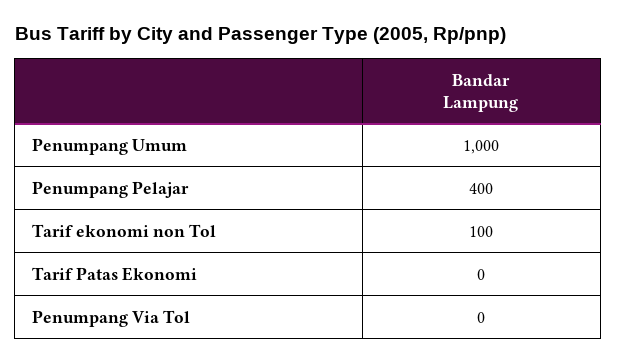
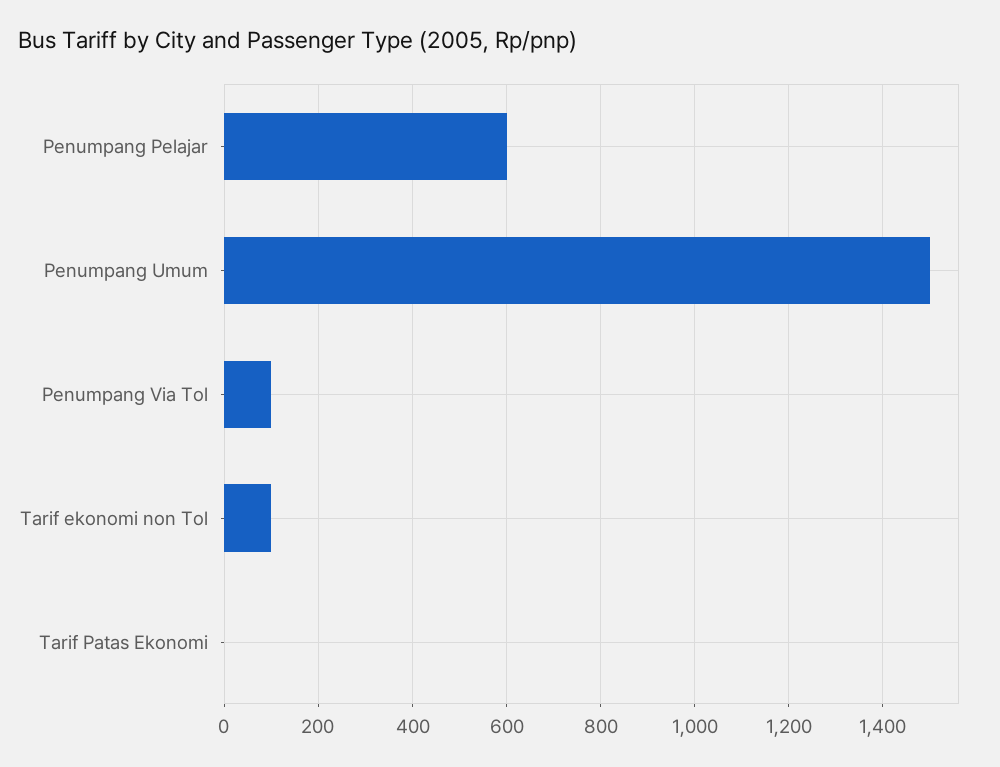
Penumpang Umum: 1000 -> 1500
Penumpang Pelajar: 400 -> 600
Penumpang Via Tol: 0 -> 100

